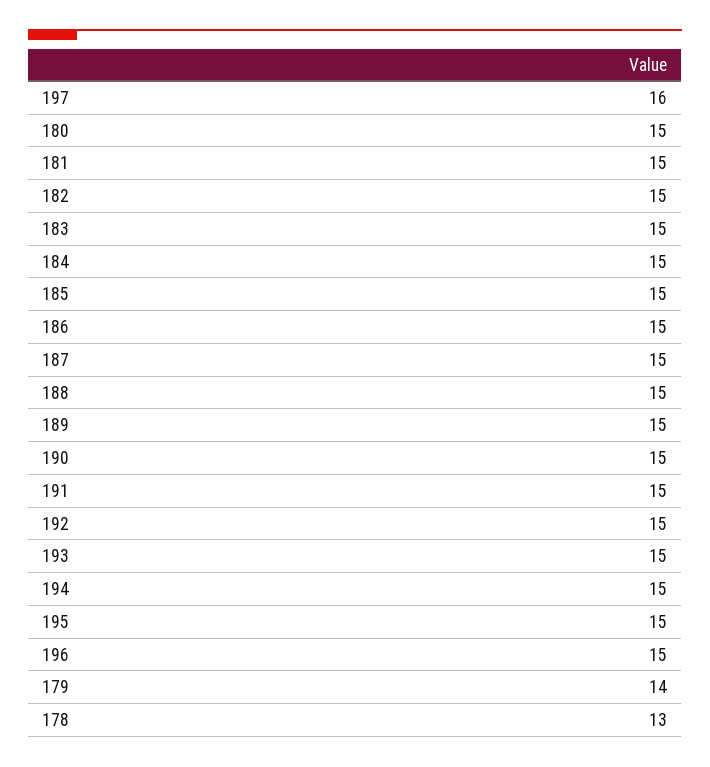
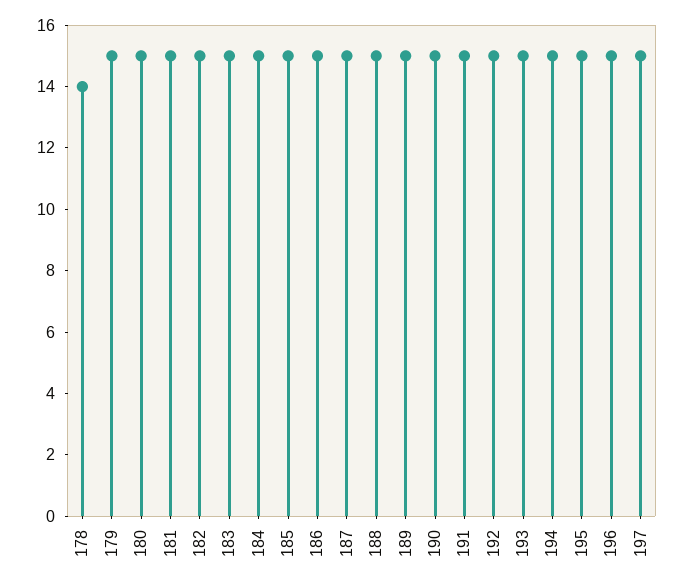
197: 16 -> 15
179: 14 -> 15
178: 13 -> 14

